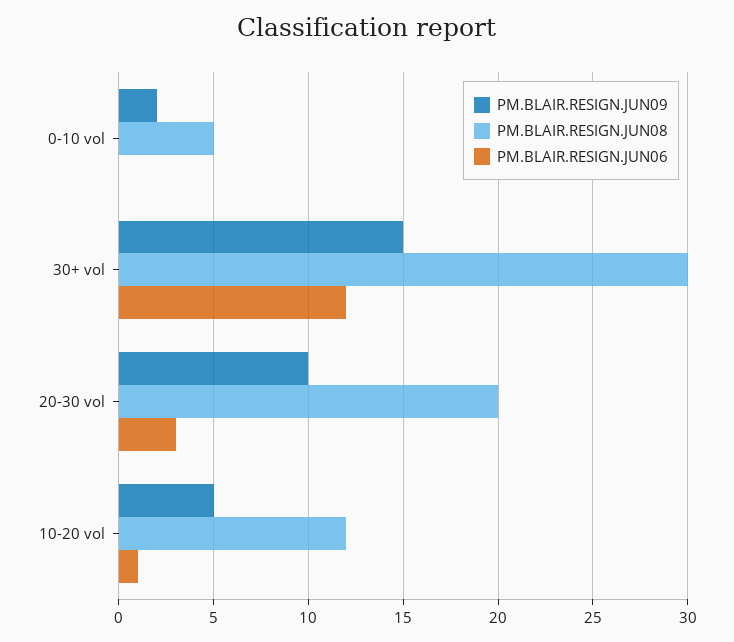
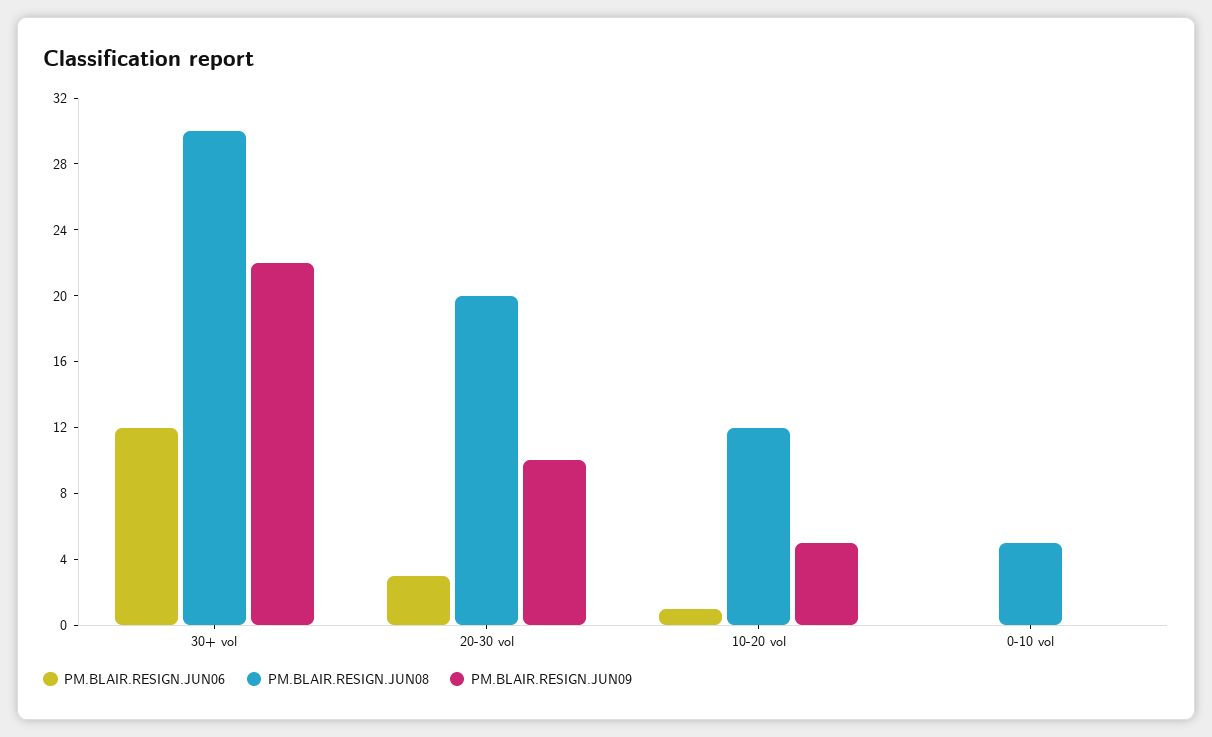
PM.BLAIR.RESIGN.JUN09, 0-10 vol: 2 -> 0
PM.BLAIR.RESIGN.JUN09, 30+ vol: 15 -> 22

